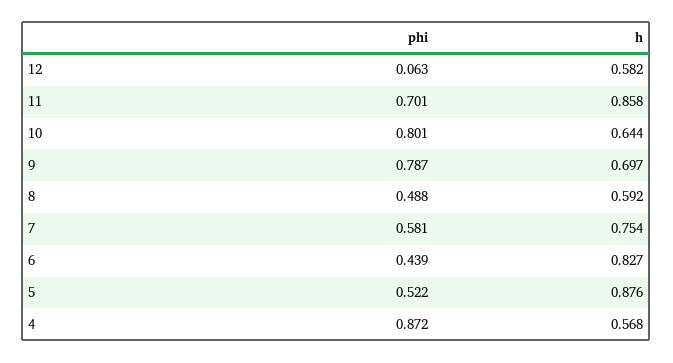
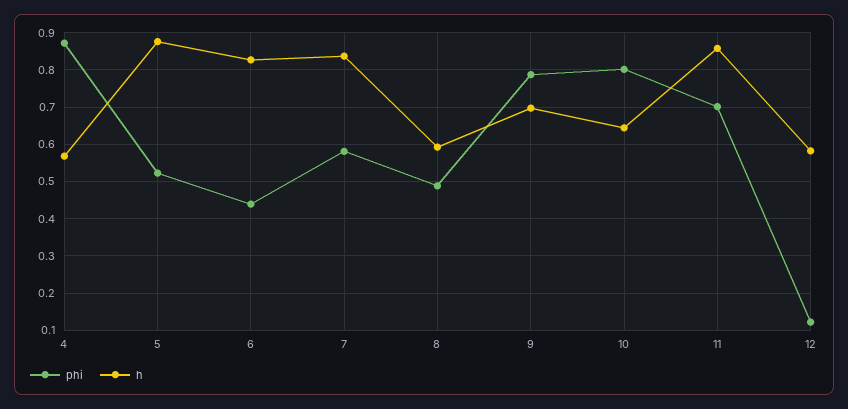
phi, 12: 0.063 -> 0.12
h, 7: 0.754 -> 0.84

